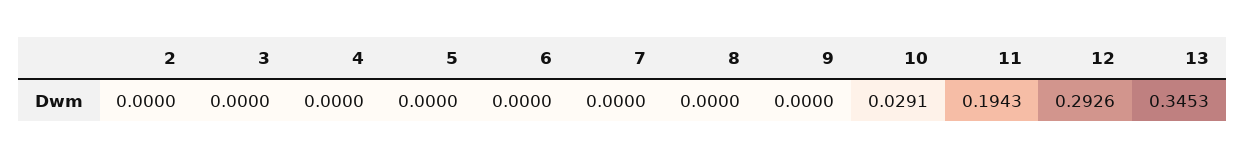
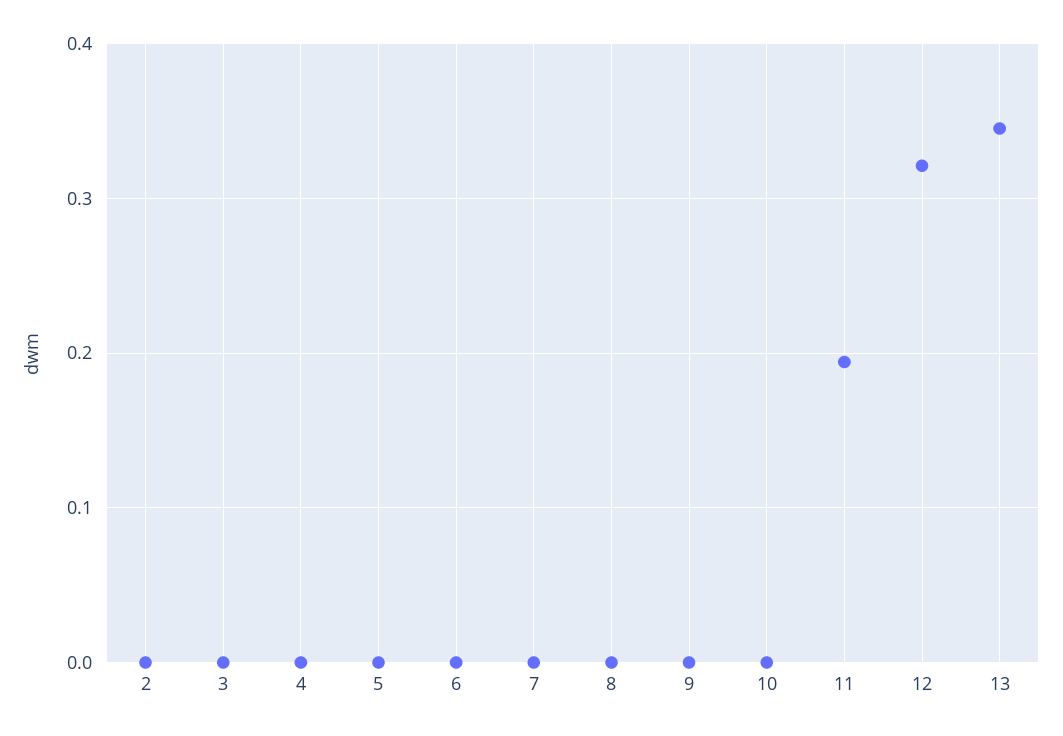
10: 0.0291 -> 0
12: 0.2926 -> 0.32

